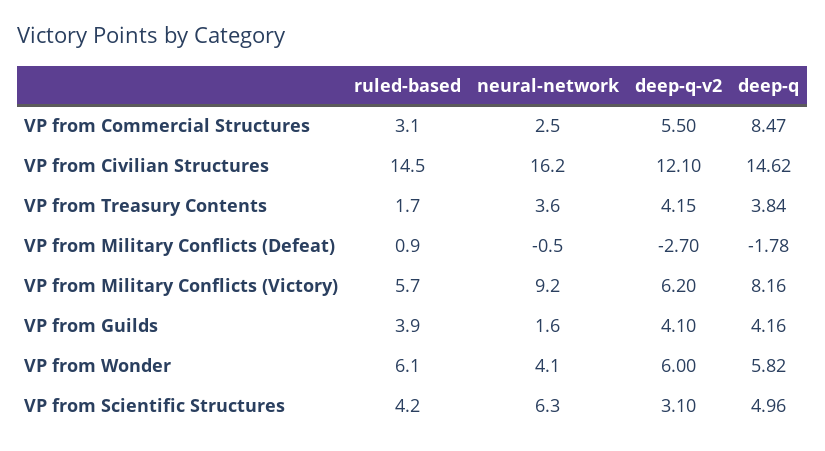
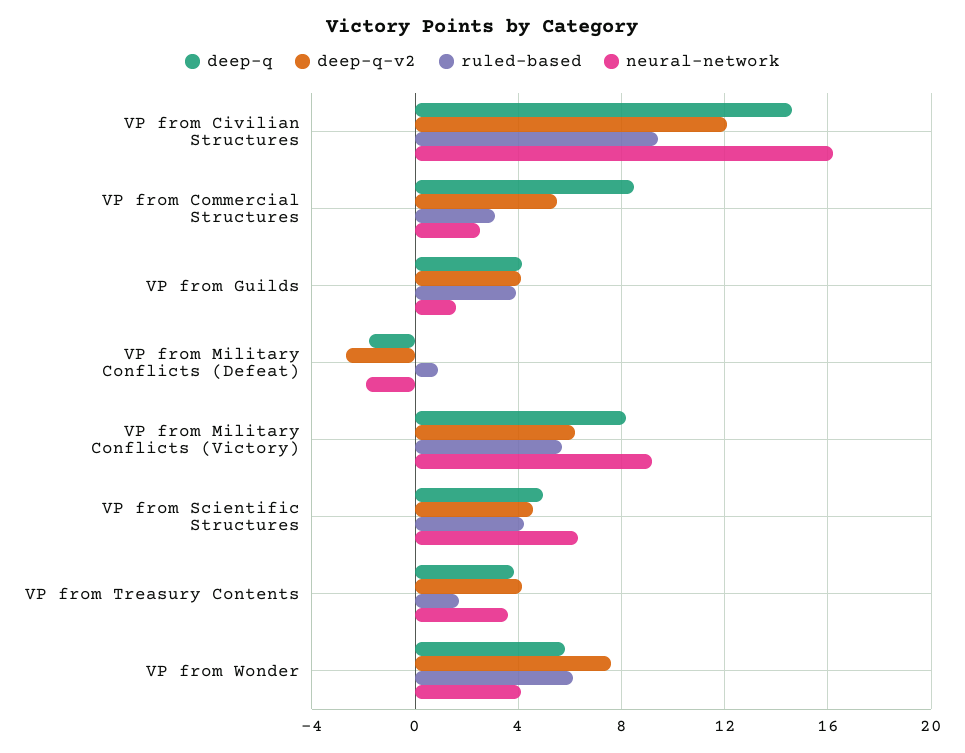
ruled-based, VP from Civilian Structures: 14.5 -> 9.5
neural-network, VP from Military Conflicts (Defeat): -0.5 -> -2
deep-q-v2, VP from Wonder: 6 -> 7.5
deep-q-v2, VP from Scientific Structures: 3.1 -> 4.5

